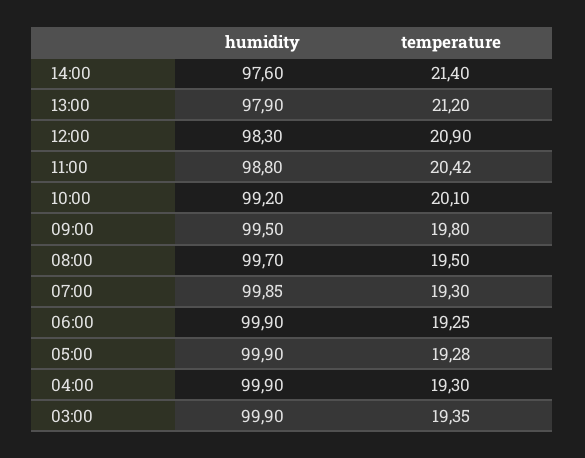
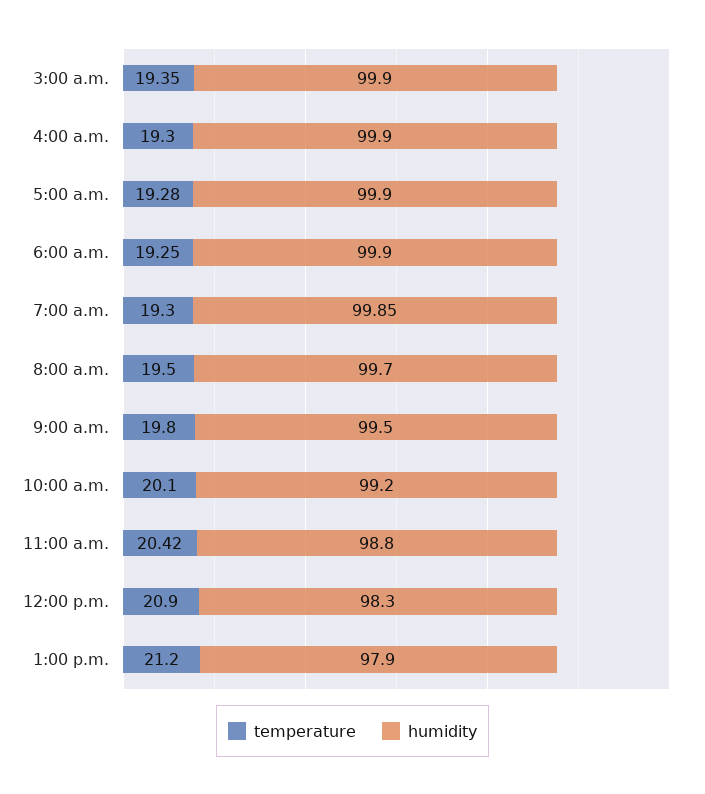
humidity, 14:00: 97.6 -> none
temperature, 14:00: 21.4 -> none

